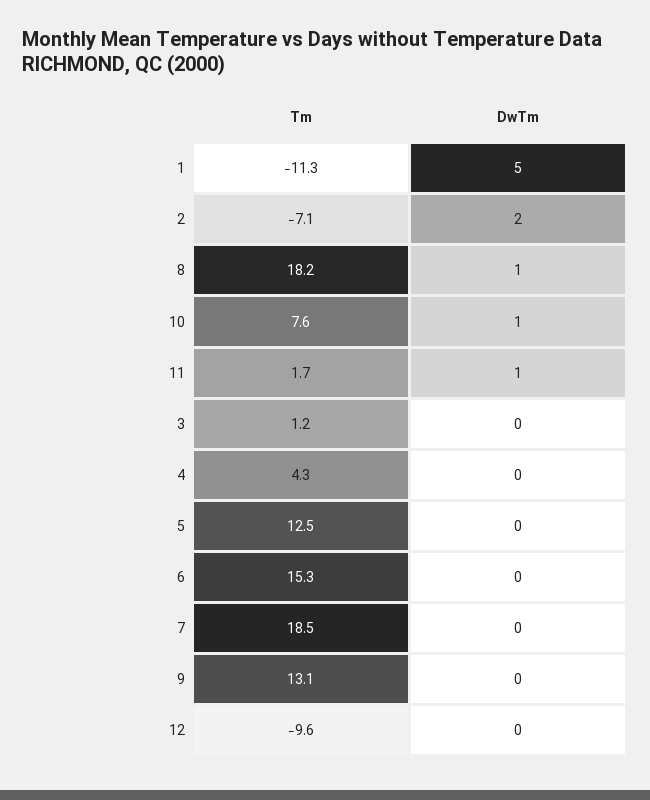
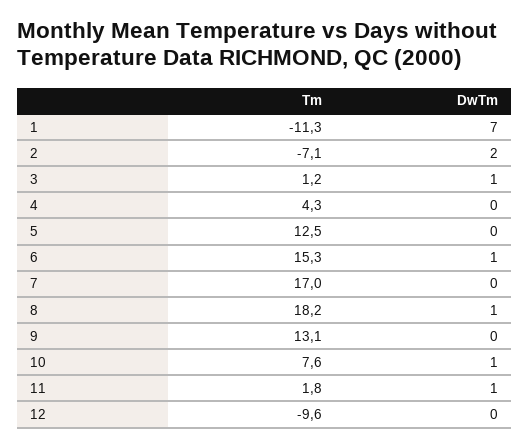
DwTm, 1: 5 -> 7
Tm, 11: 1.7 -> 1.8
DwTm, 3: 0 -> 1
DwTm, 6: 0 -> 1
Tm, 7: 18.5 -> 17

